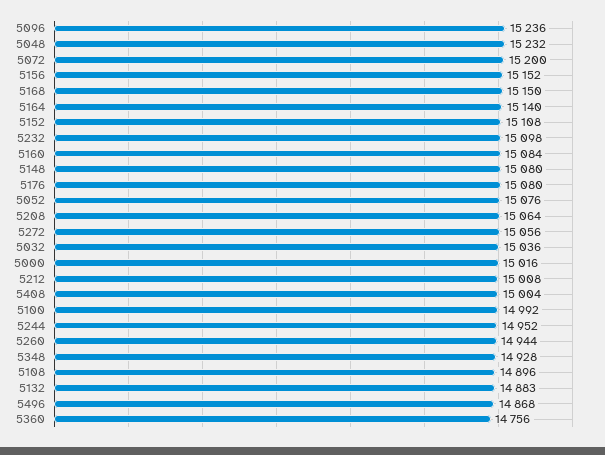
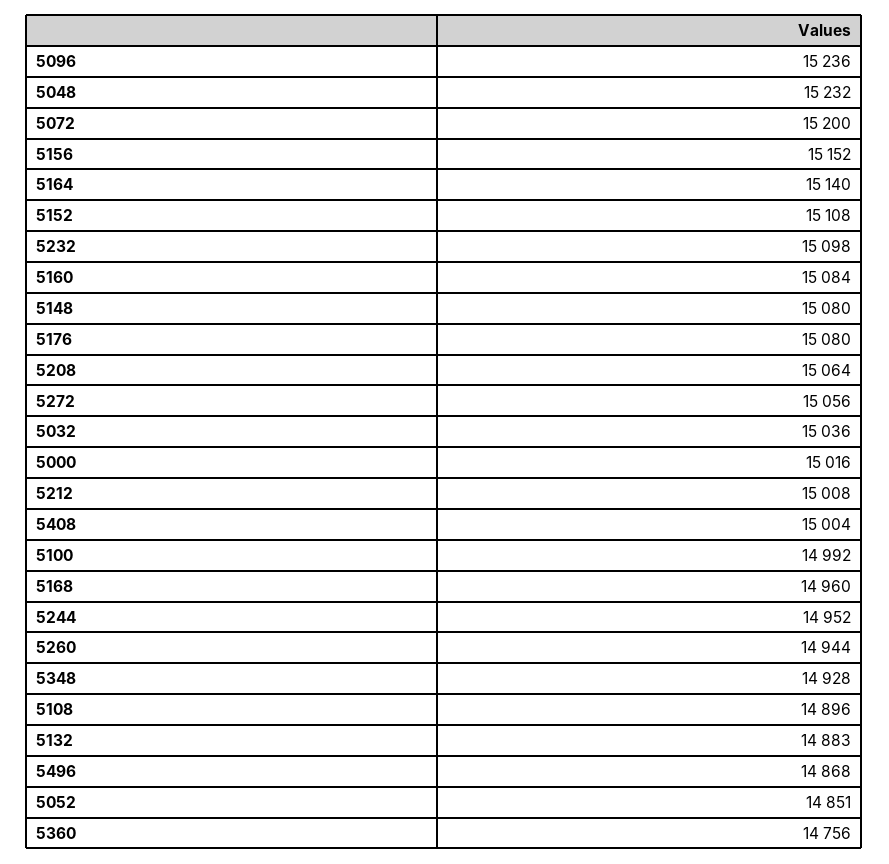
5168: 15150 -> 14960
5052: 15076 -> 14851

